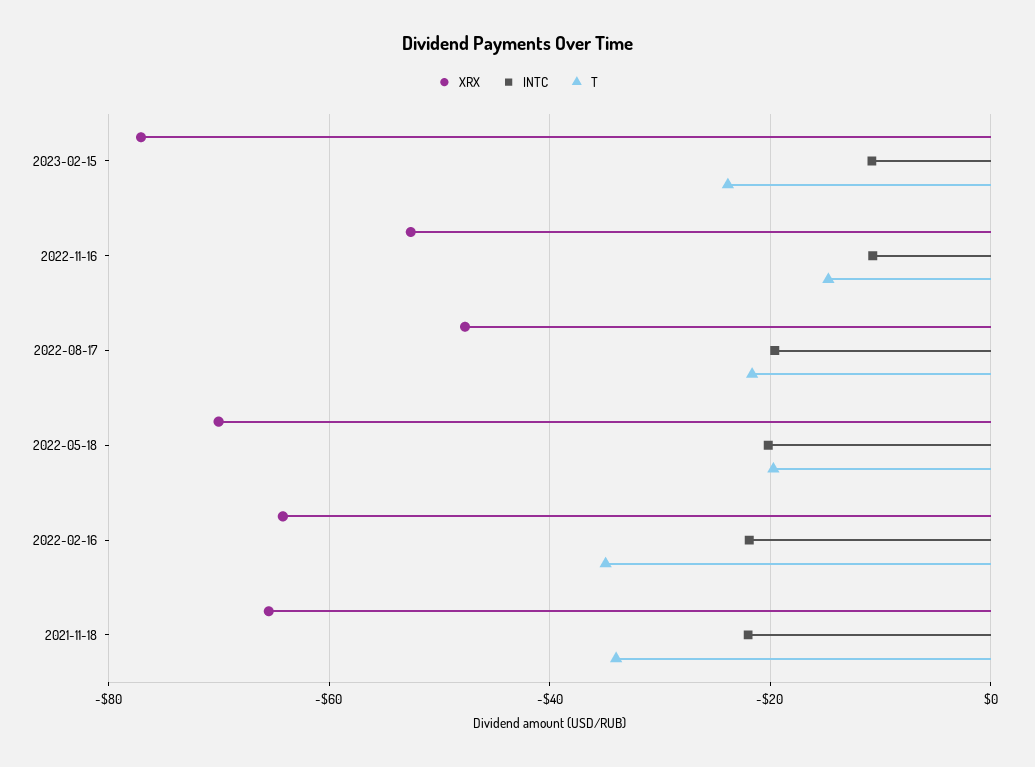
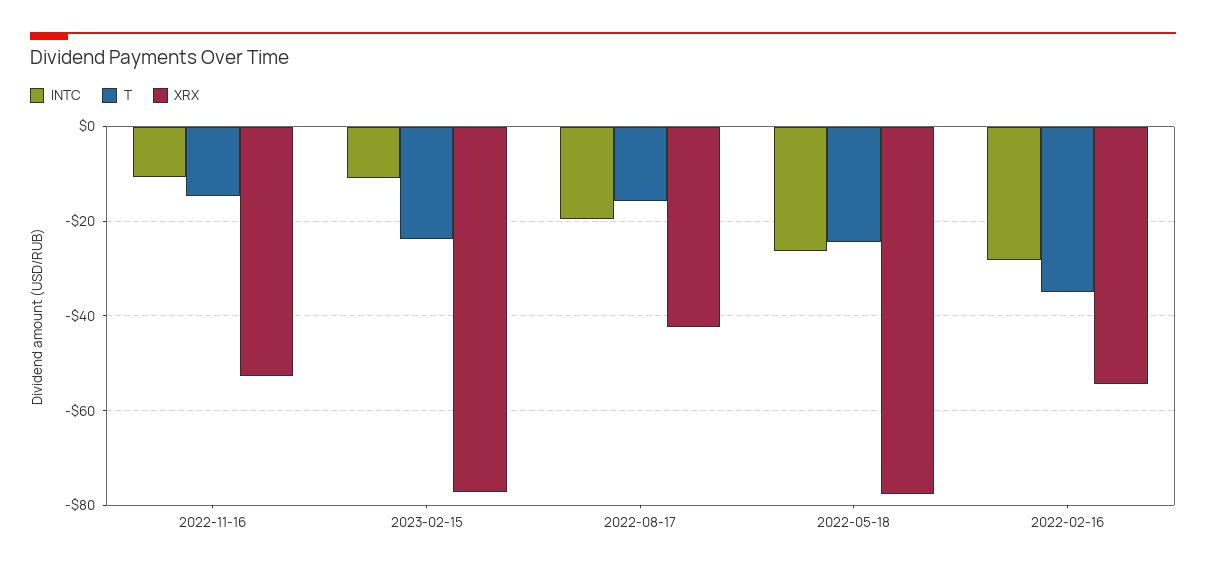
XRX, 2022-08-17: -48 -> -42
T, 2022-08-17: -22 -> -16
XRX, 2022-05-18: -70 -> -78
INTC, 2022-05-18: -20 -> -26
T, 2022-05-18: -20 -> -24
XRX, 2022-02-16: -64 -> -54
INTC, 2022-02-16: -22 -> -28
XRX, 2021-11-18: -66 -> none
INTC, 2021-11-18: -22 -> none
T, 2021-11-18: -34 -> none

